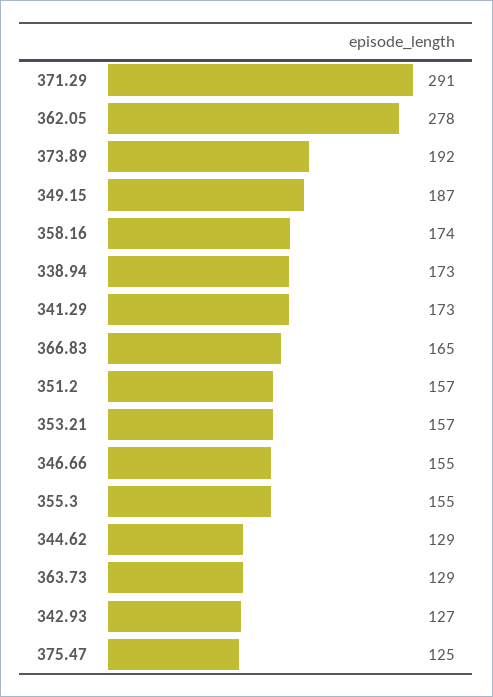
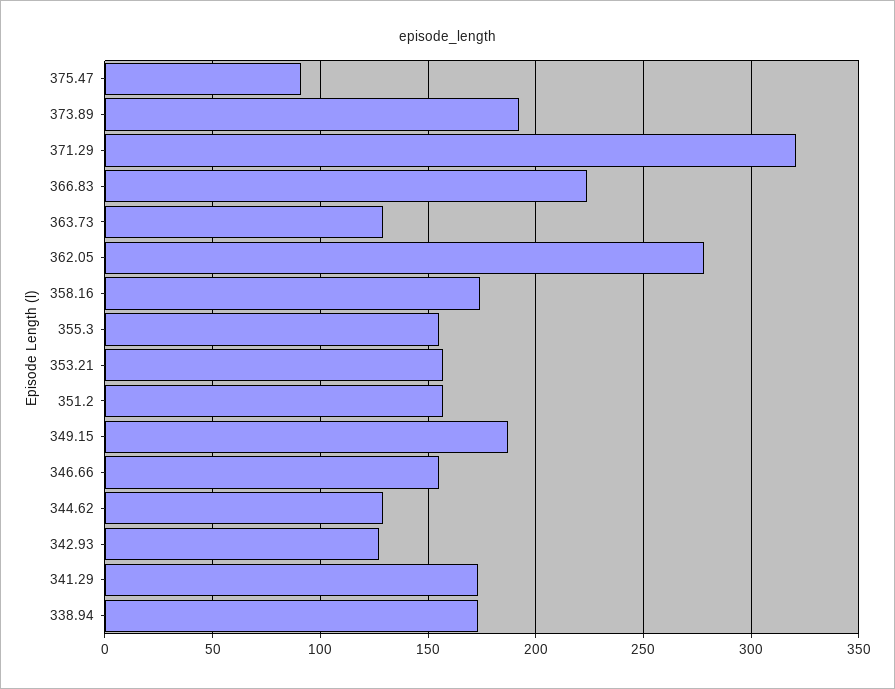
371.29: 291 -> 320
366.83: 165 -> 225
375.47: 125 -> 90

